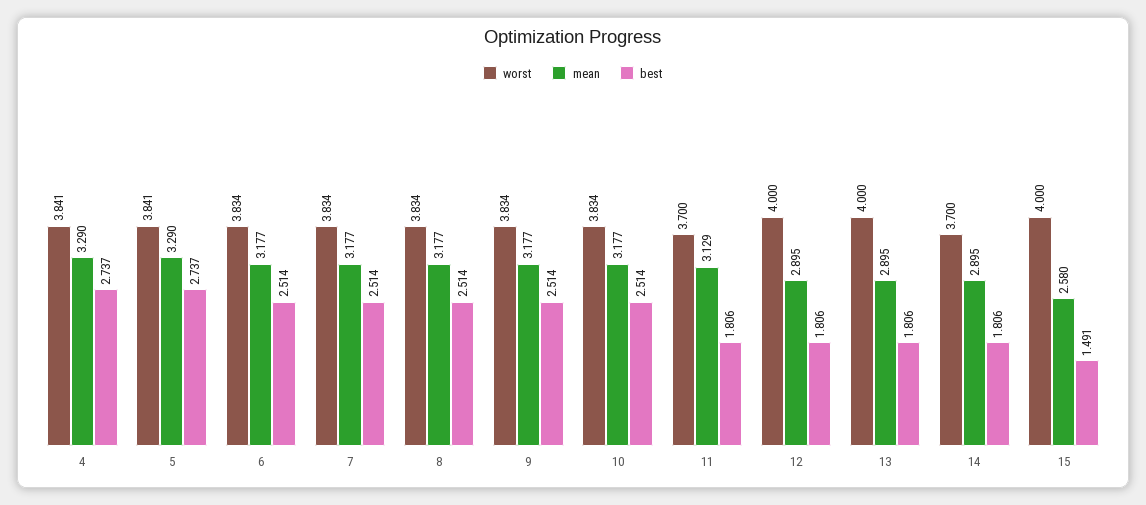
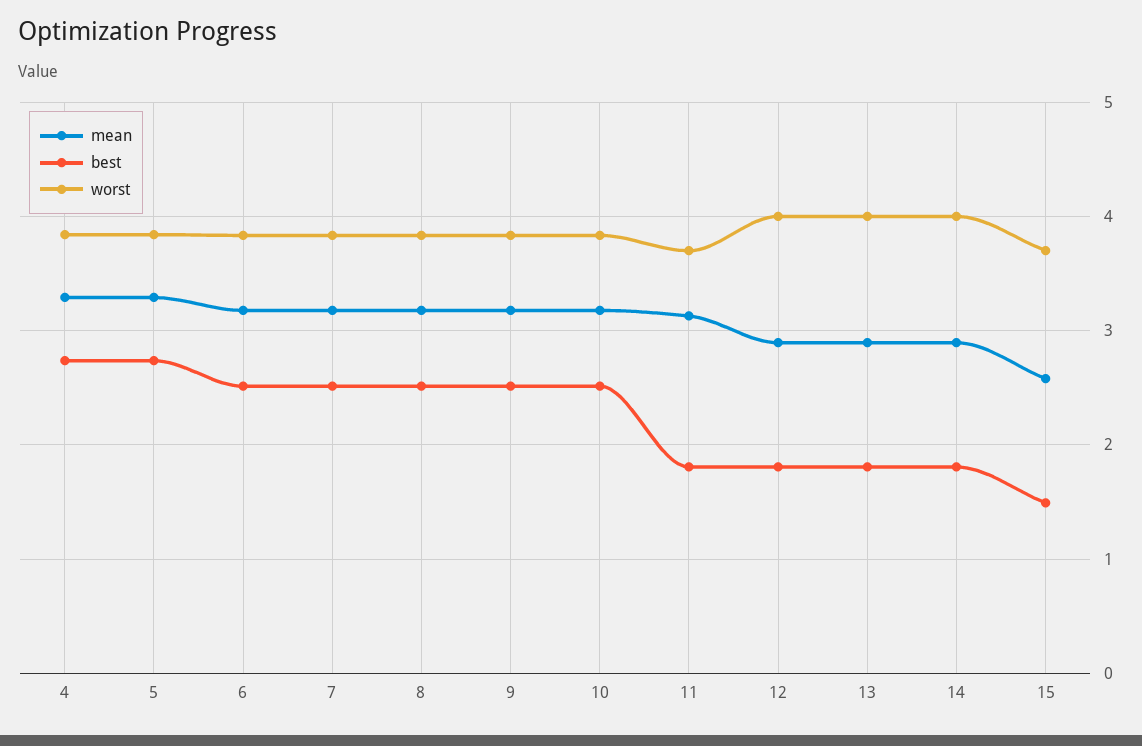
worst, 14: 3.7 -> 4
worst, 15: 4 -> 3.7

